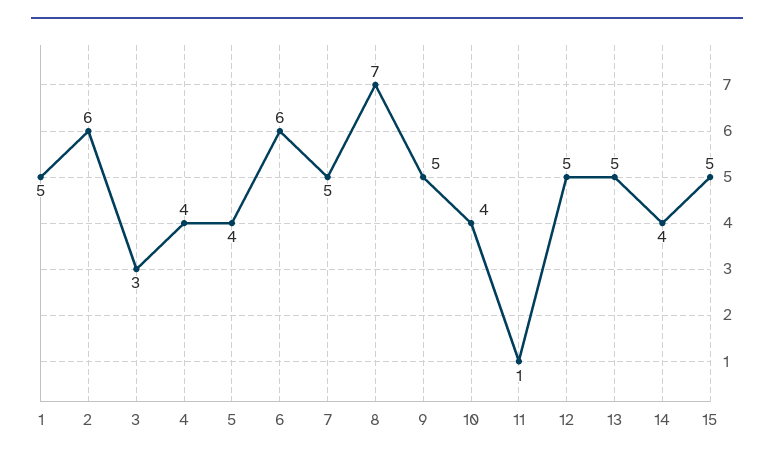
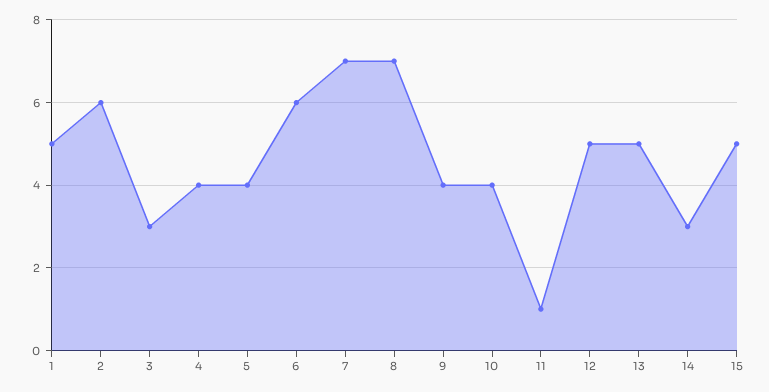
7: 5 -> 7
9: 5 -> 4
14: 4 -> 3

